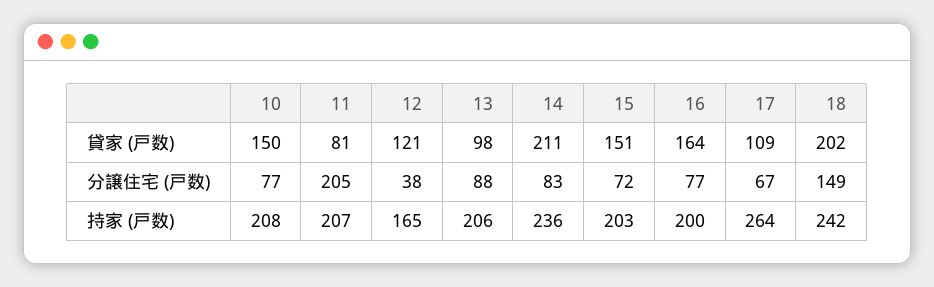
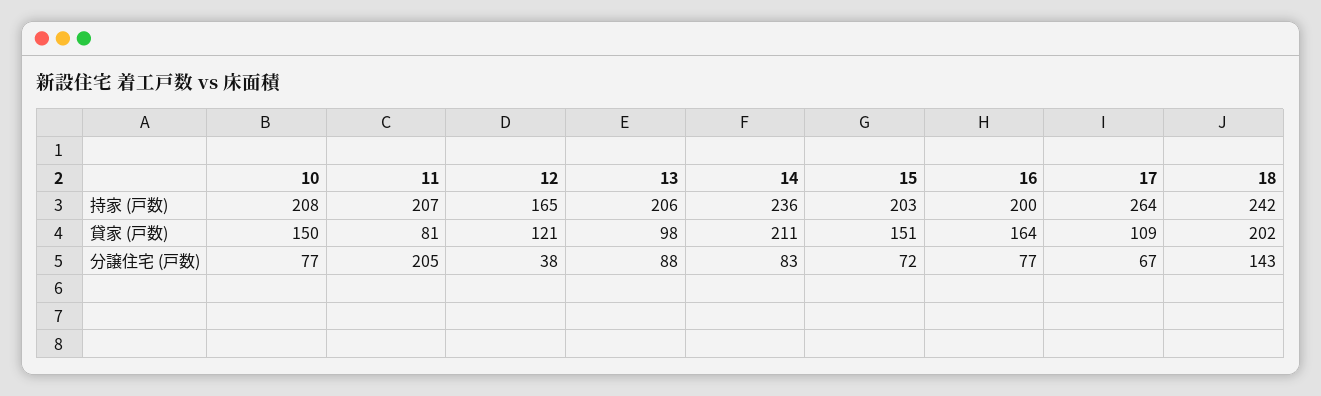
18, 分譲住宅 (戸数): 149 -> 143

